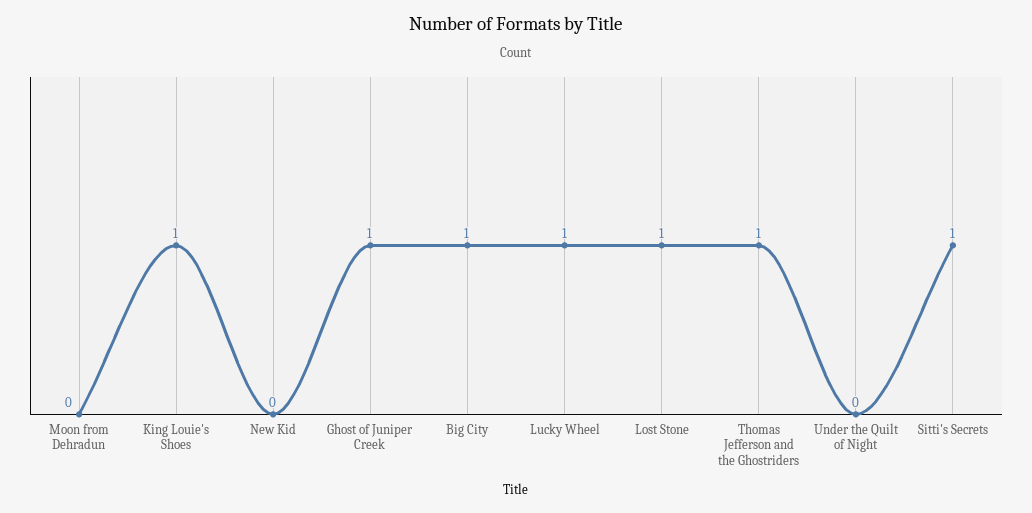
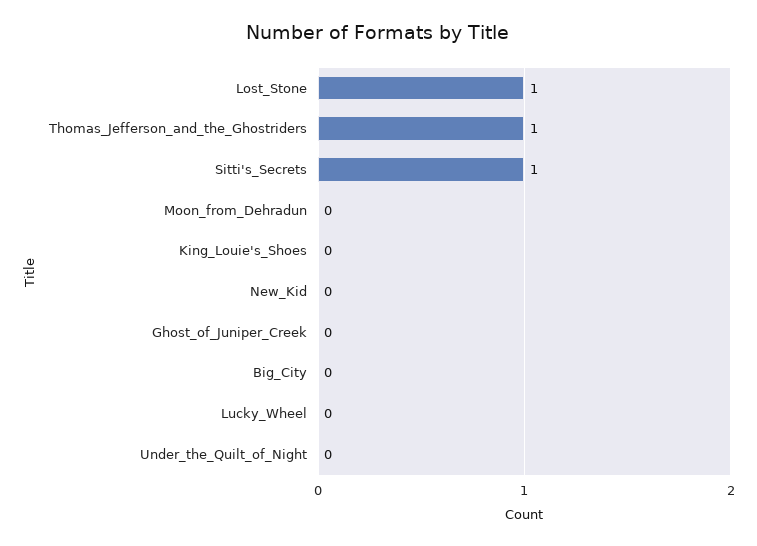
King Louie's Shoes: 1 -> 0
Ghost of Juniper Creek: 1 -> 0
Big City: 1 -> 0
Lucky Wheel: 1 -> 0

